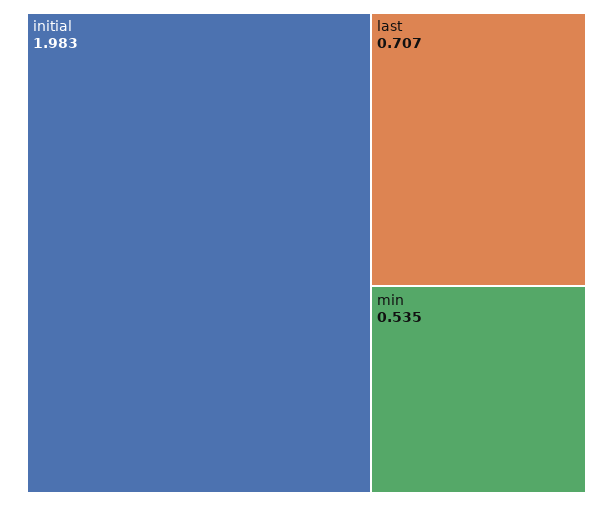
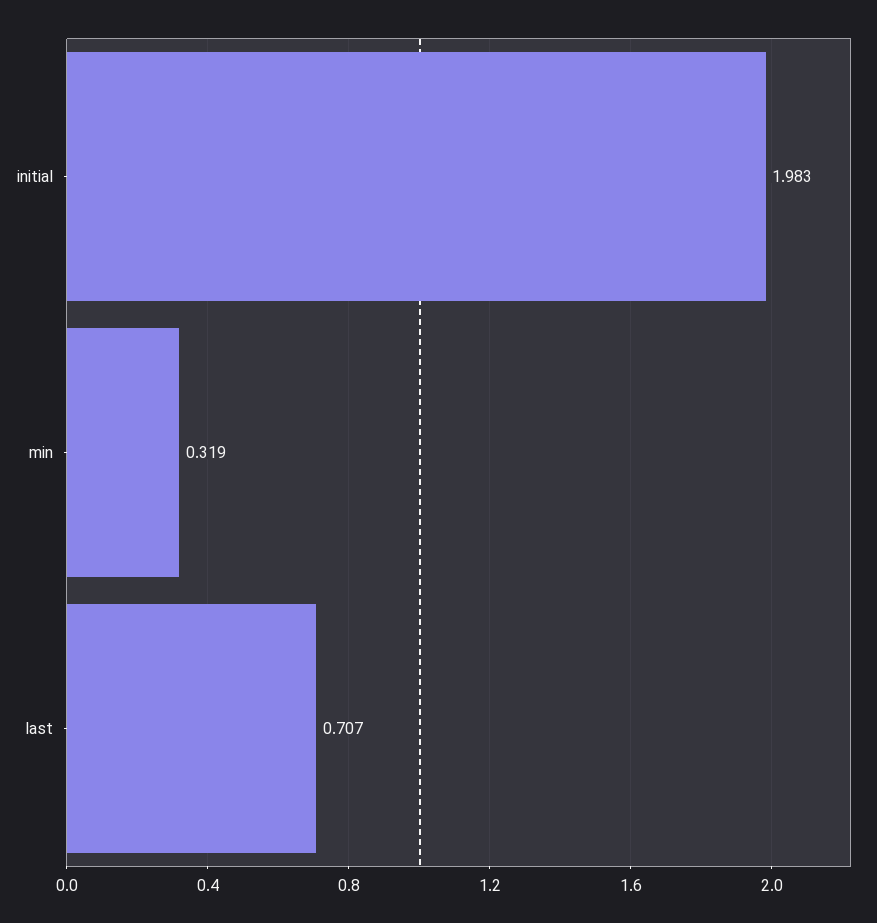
min: 0.535 -> 0.319

